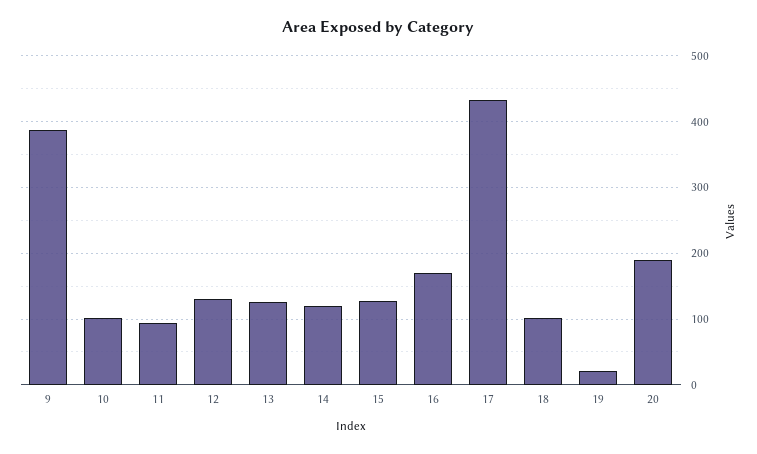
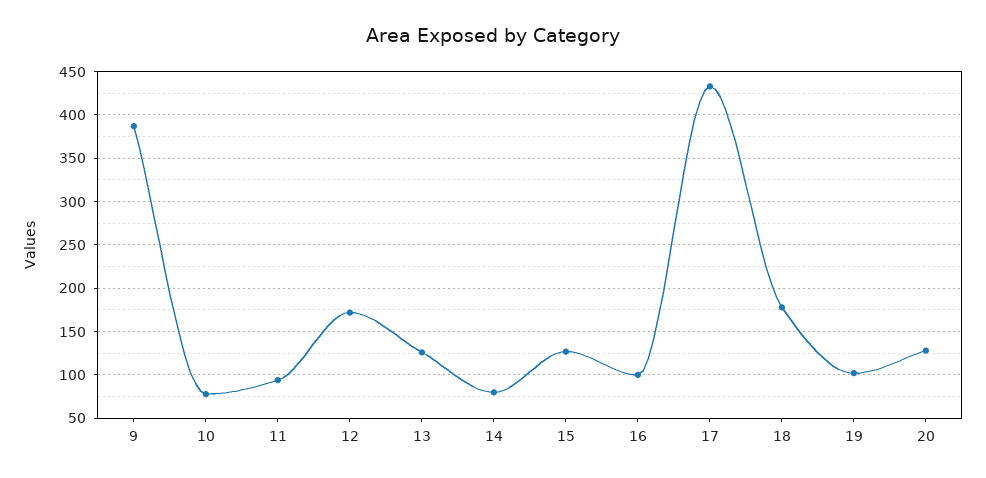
10: 100 -> 80
12: 130 -> 170
14: 120 -> 80
16: 170 -> 100
18: 100 -> 180
19: 20 -> 100
20: 190 -> 130

